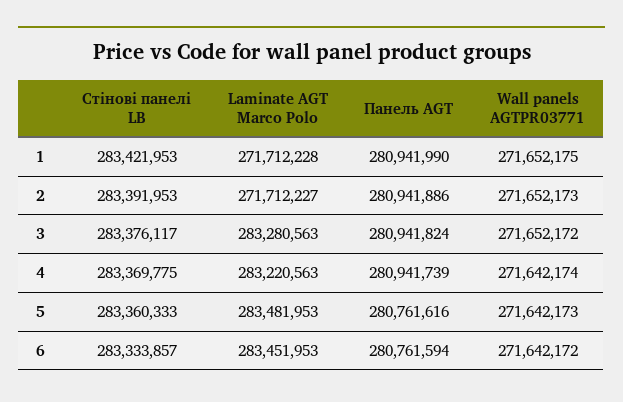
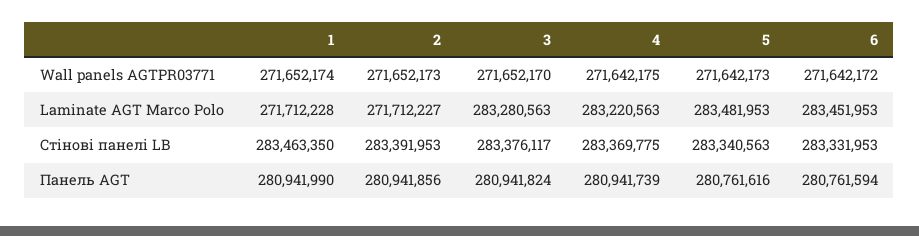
Стінові панелі LB, 1: 283421953 -> 283463350
Wall panels AGTPR03771, 1: 271652175 -> 271652174
Панель AGT, 2: 280941886 -> 280941856
Wall panels AGTPR03771, 3: 271652172 -> 271652170
Wall panels AGTPR03771, 4: 271642174 -> 271642175
Стінові панелі LB, 5: 283360333 -> 283340563
Стінові панелі LB, 6: 283333857 -> 283331953

